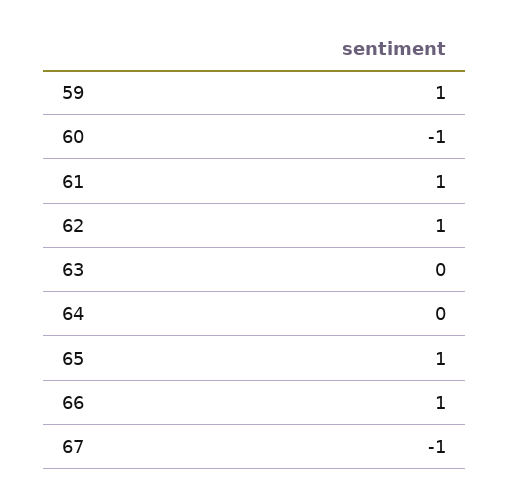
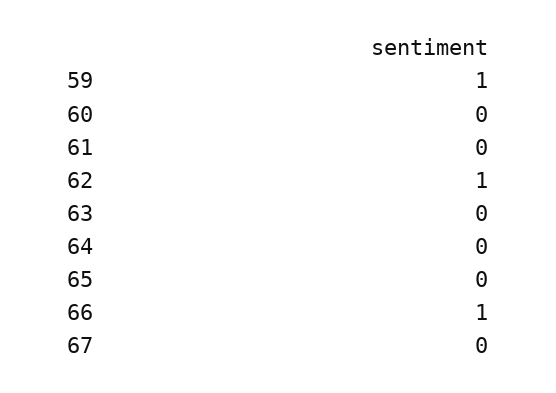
60: -1 -> 0
61: 1 -> 0
65: 1 -> 0
67: -1 -> 0

